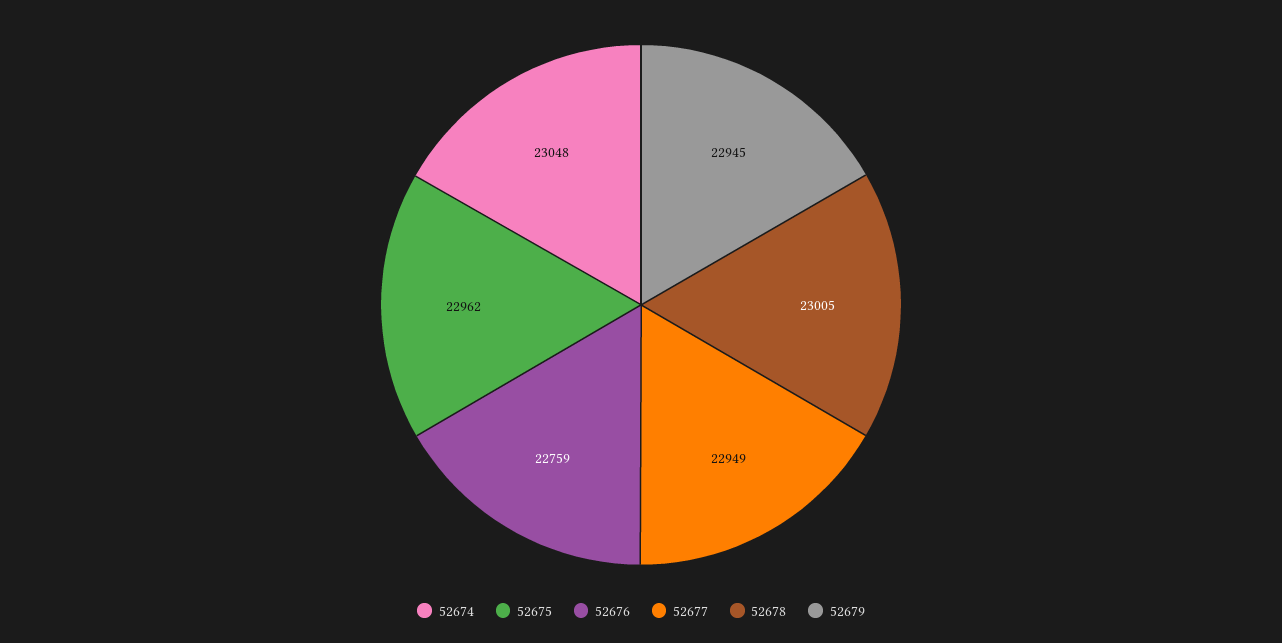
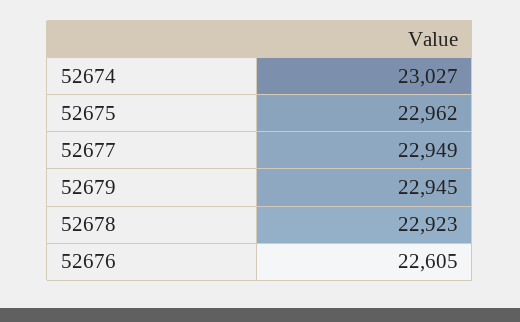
52674: 23048 -> 23027
52676: 22759 -> 22605
52678: 23005 -> 22923

